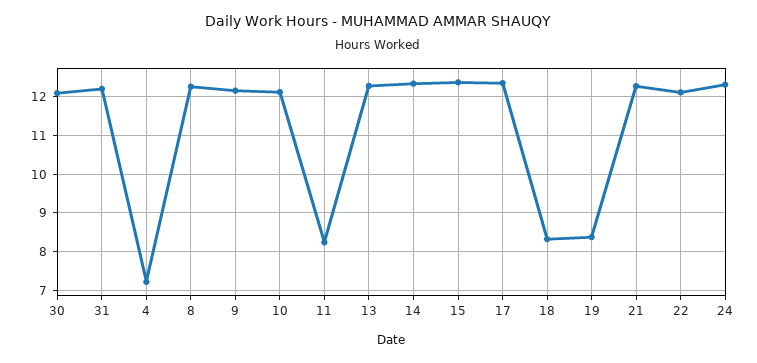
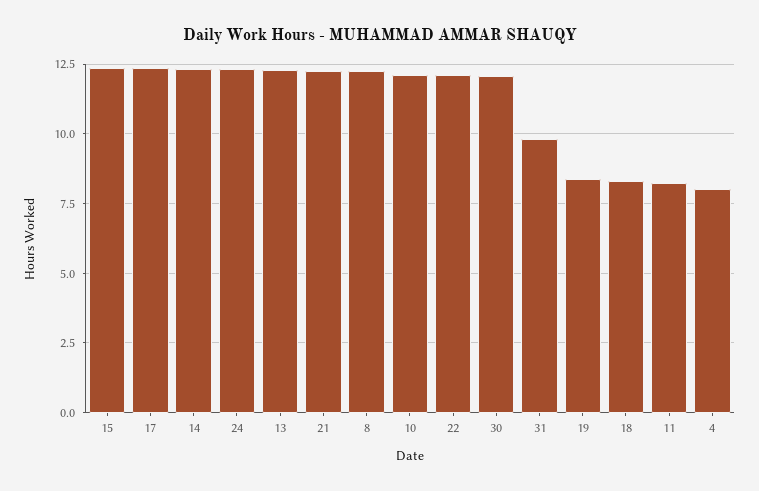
31: 12.2 -> 9.75
4: 7.2 -> 8
9: 12.2 -> none

